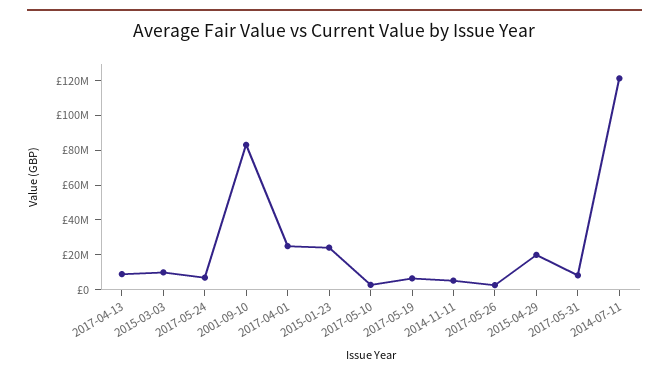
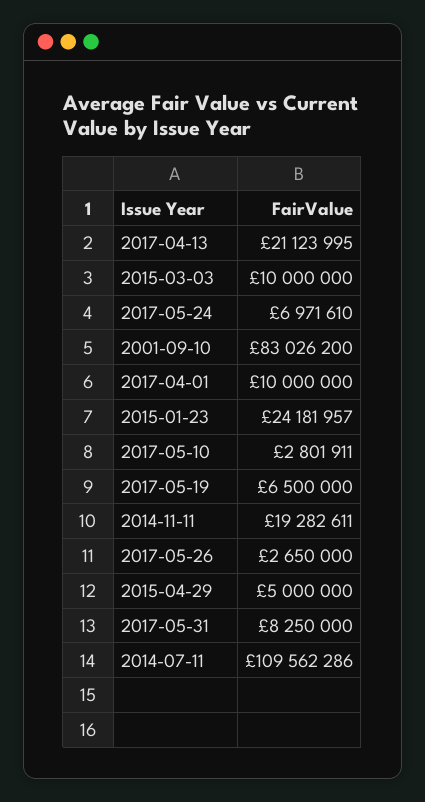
2017-04-13: 10000000 -> 21123995
2017-04-01: 25000000 -> 10000000
2014-11-11: 5000000 -> 19282611
2015-04-29: 20000000 -> 5000000
2014-07-11: 120000000 -> 109562286

